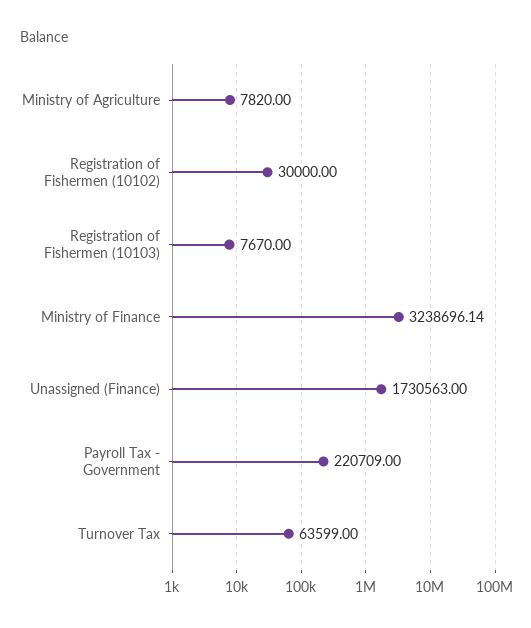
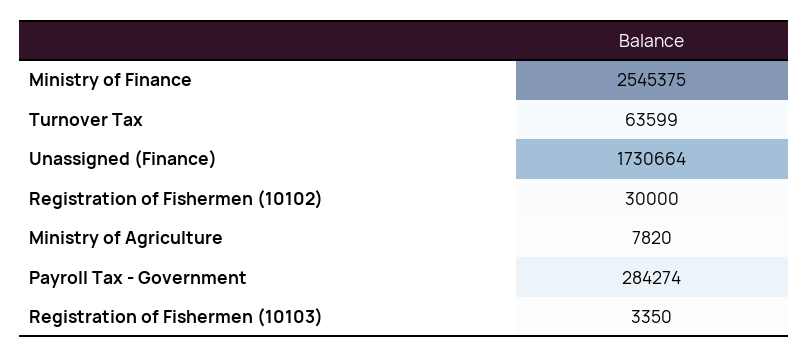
Registration of Fishermen (10103): 7670 -> 3350
Ministry of Finance: 3238696.14 -> 2545375
Unassigned (Finance): 1730563 -> 1730664
Payroll Tax - Government: 220709 -> 284274

